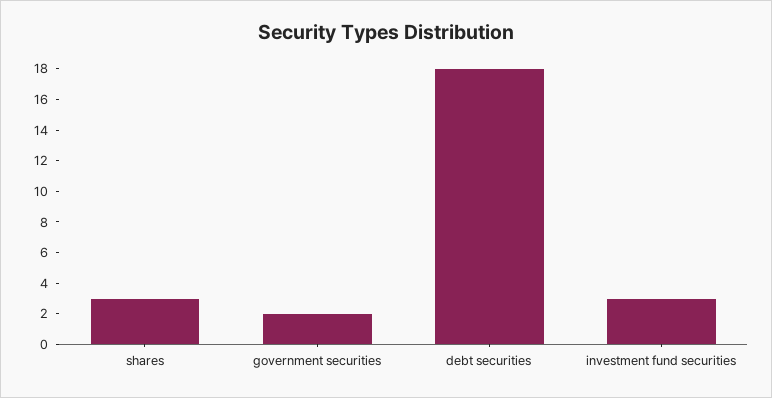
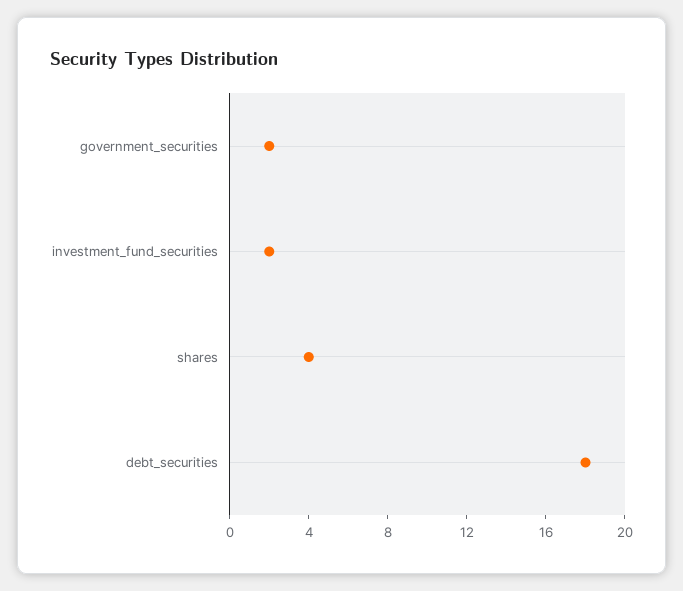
shares: 3 -> 4
investment fund securities: 3 -> 2

